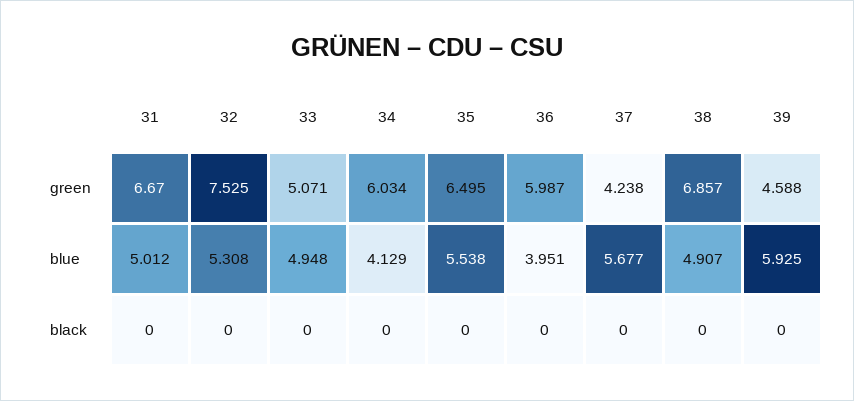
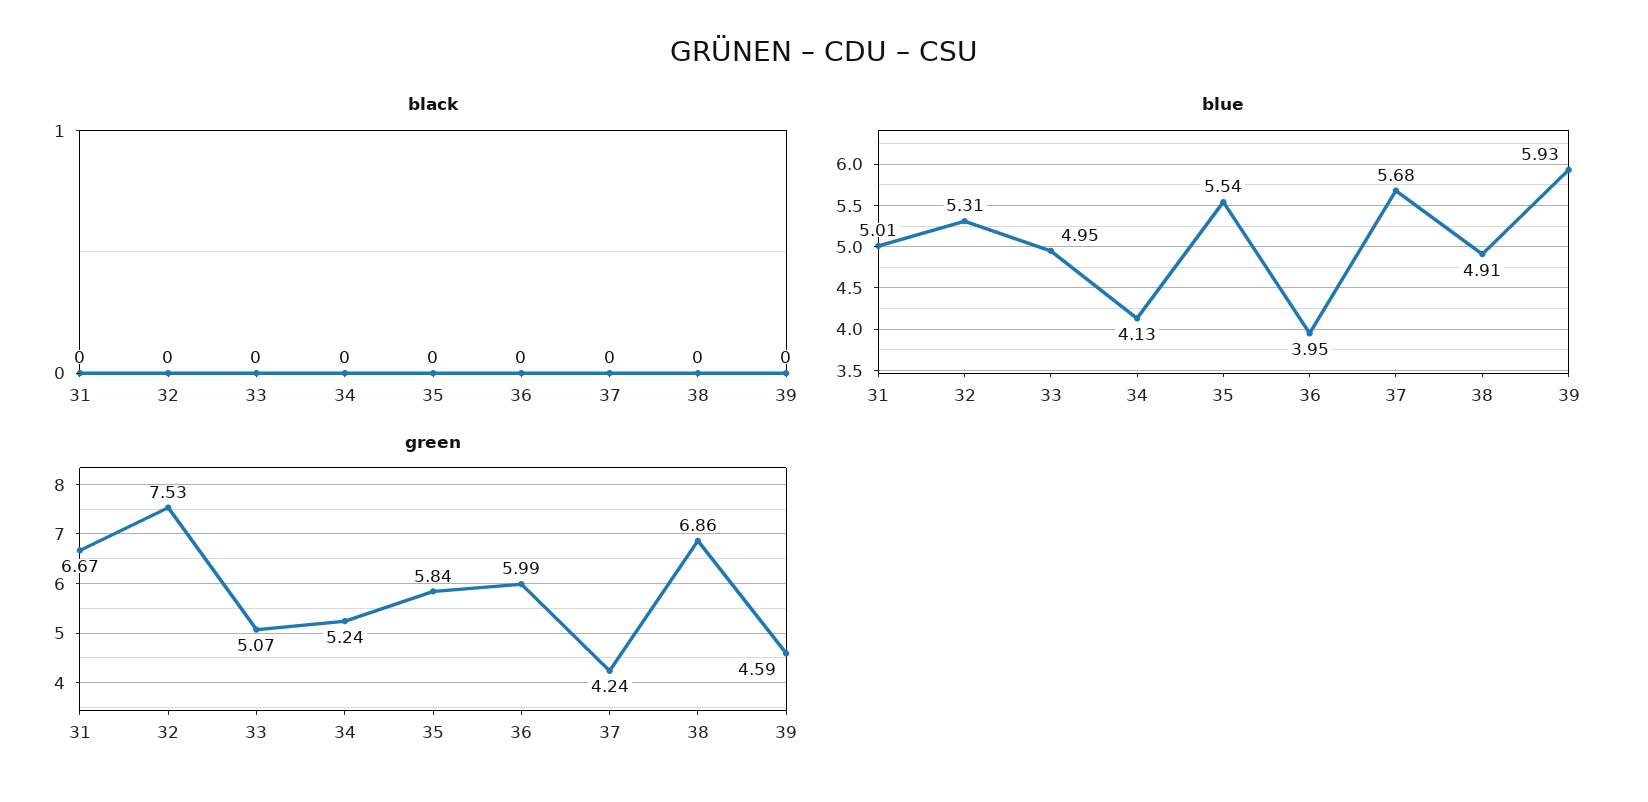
green, 34: 6.034 -> 5.24
green, 35: 6.495 -> 5.84

